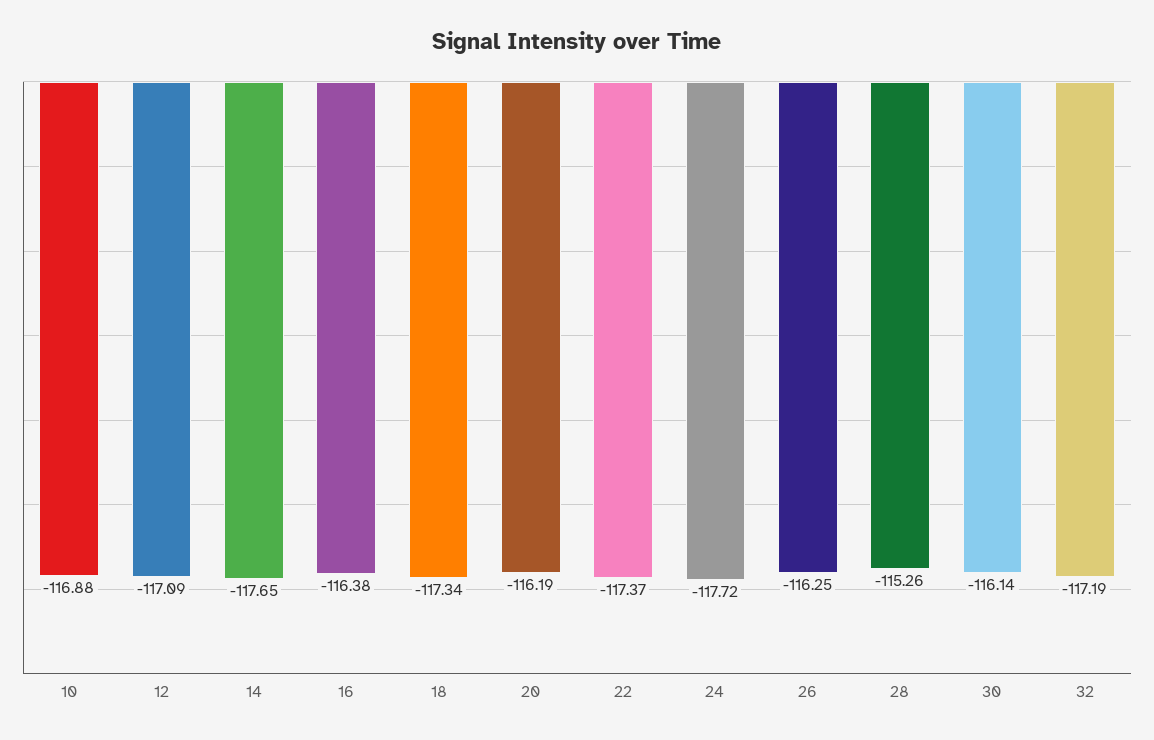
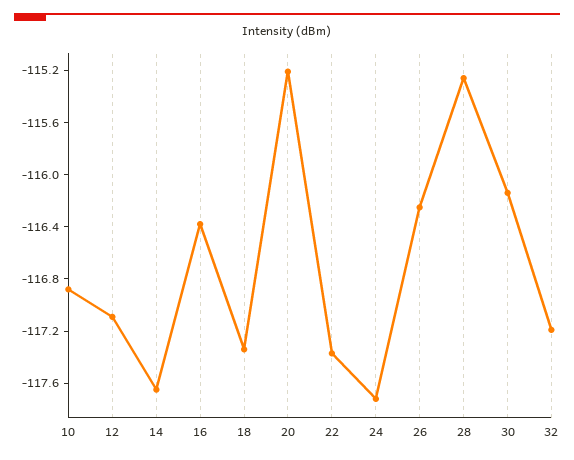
20: -116.19 -> -115.2

